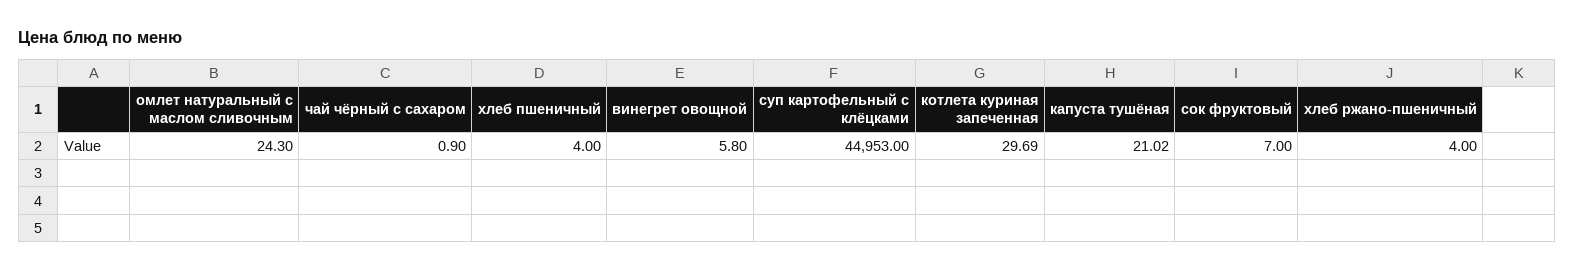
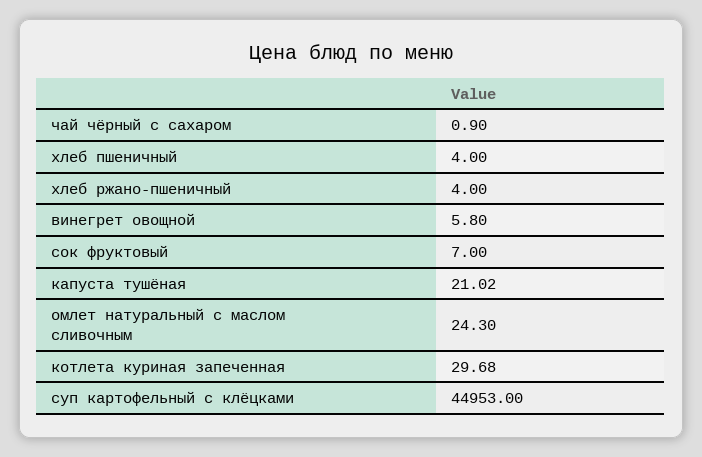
котлета куриная запеченная: 29.69 -> 29.68

